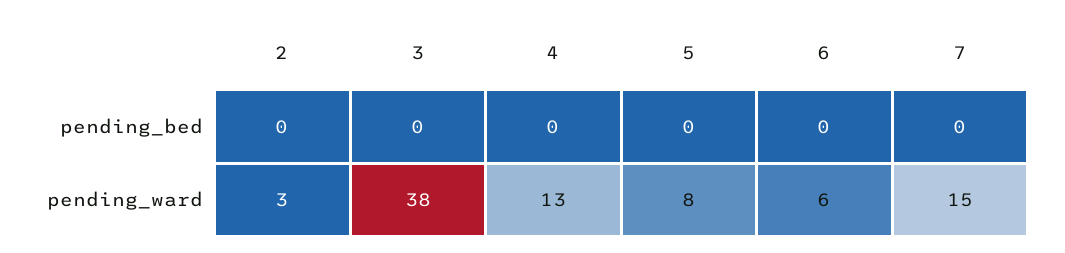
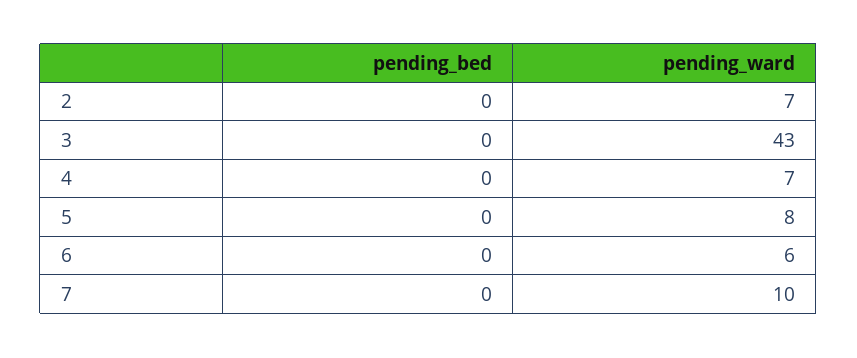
2, pending_ward: 3 -> 7
3, pending_ward: 38 -> 43
4, pending_ward: 13 -> 7
7, pending_ward: 15 -> 10

